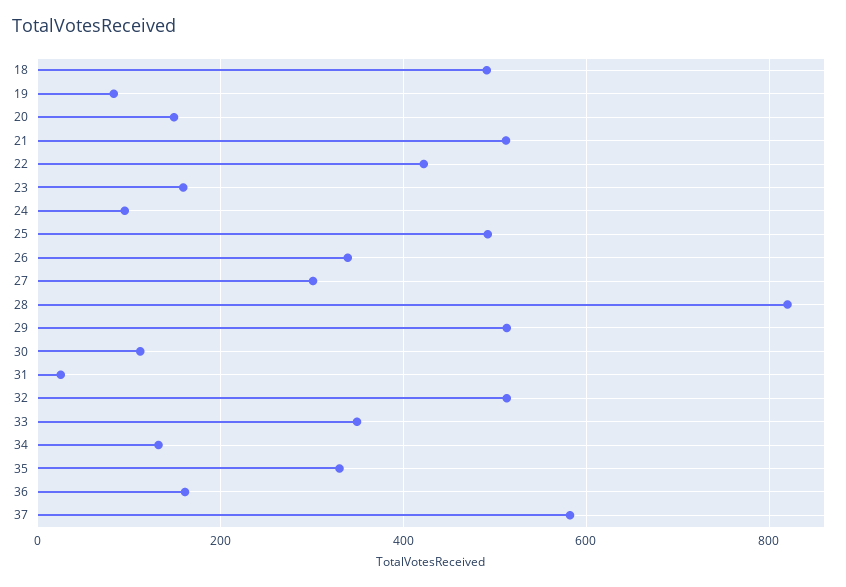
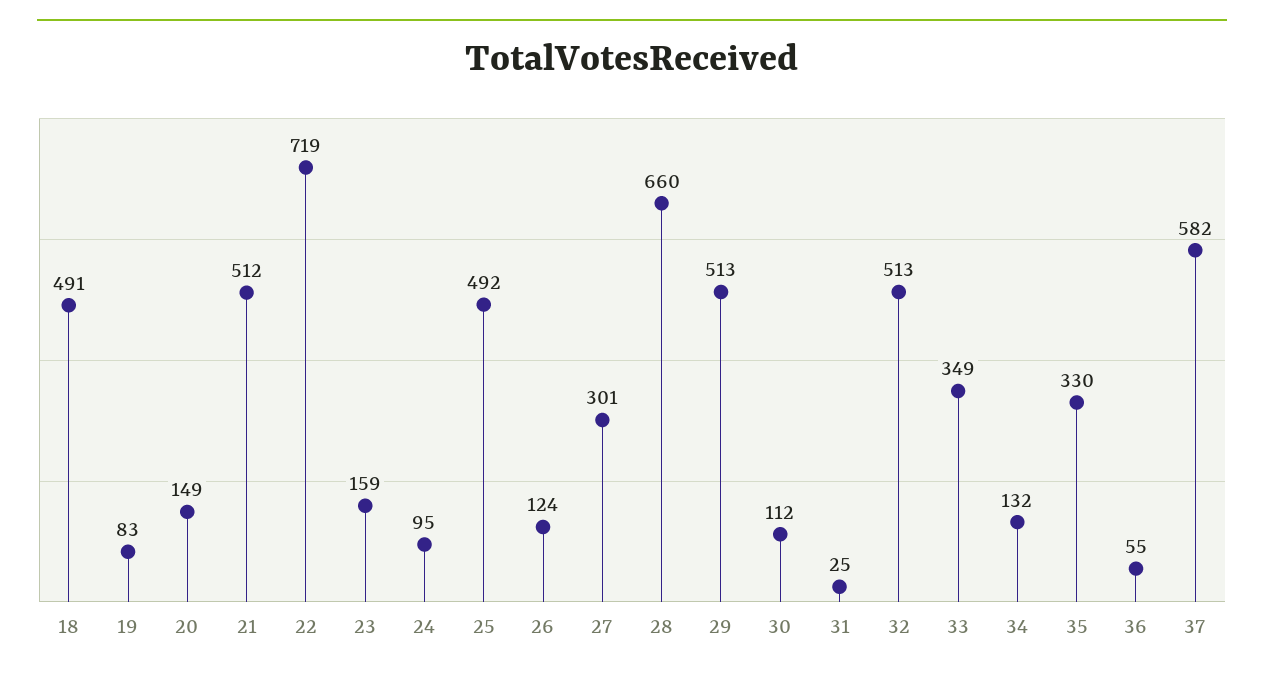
22: 420 -> 719
26: 340 -> 124
28: 820 -> 660
36: 160 -> 55

